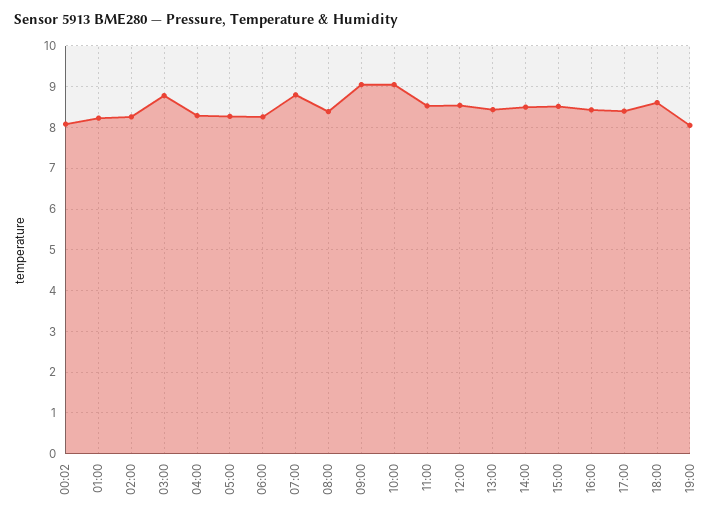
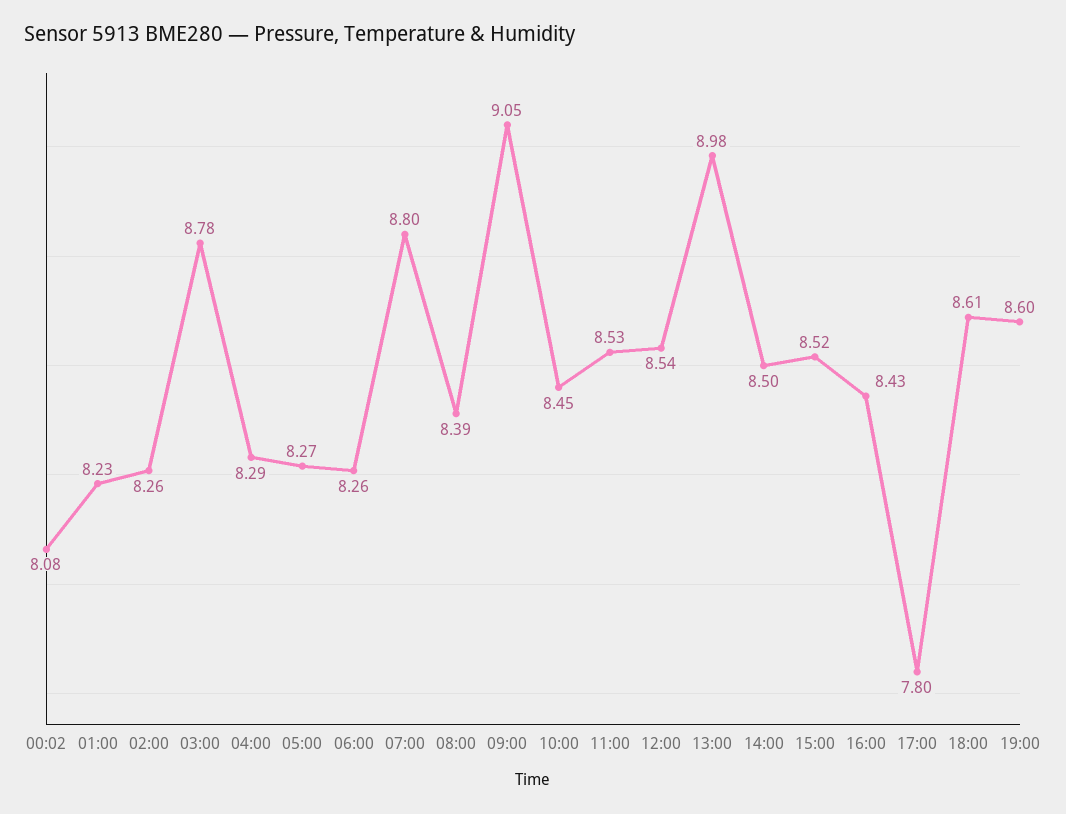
10:00: 9 -> 8.45
13:00: 8.4 -> 8.98
17:00: 8.4 -> 7.8
19:00: 8 -> 8.6

